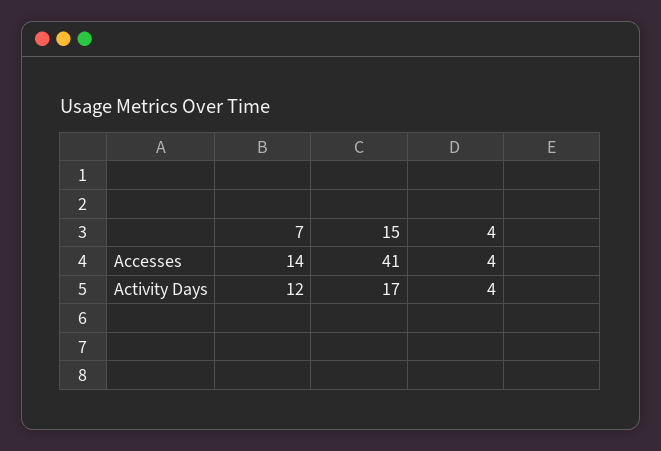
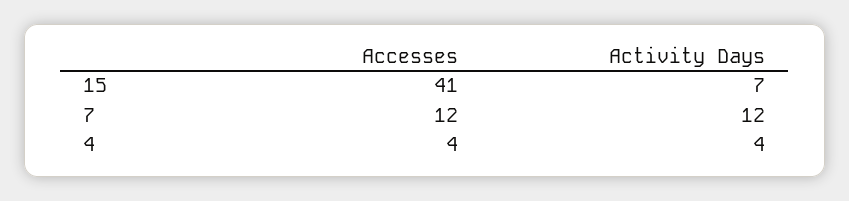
7, Accesses: 14 -> 12
15, Activity Days: 17 -> 7

